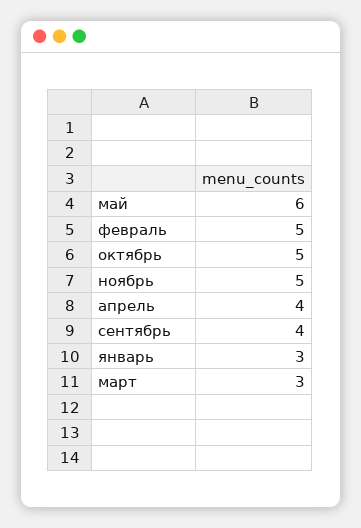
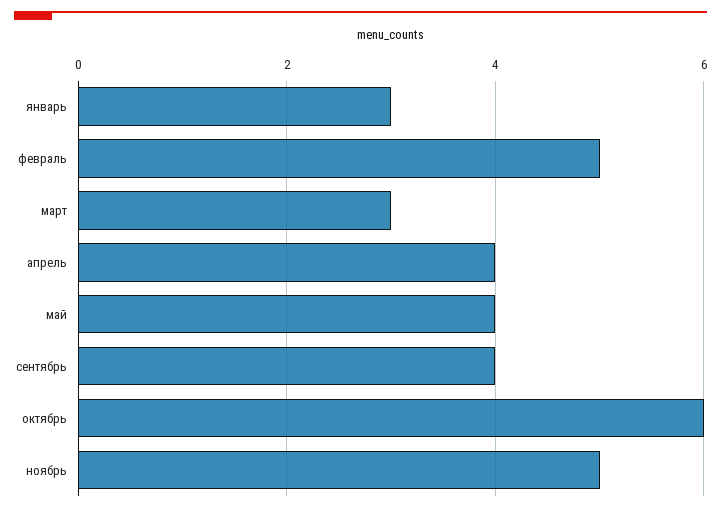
май: 6 -> 4
октябрь: 5 -> 6

